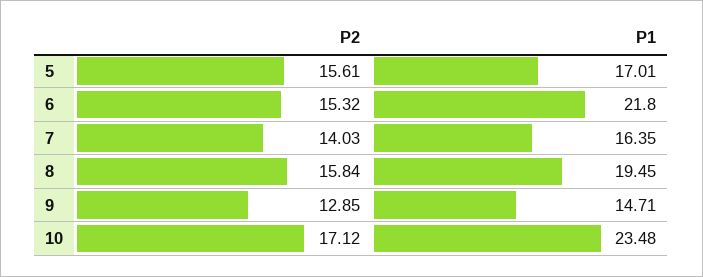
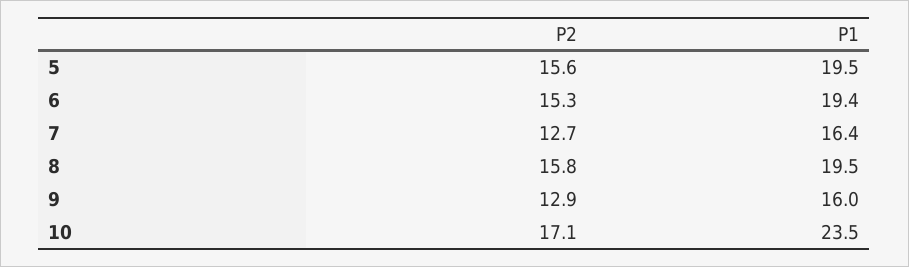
P1, 5: 17.01 -> 19.5
P1, 6: 21.8 -> 19.4
P2, 7: 14.03 -> 12.7
P1, 9: 14.71 -> 16

